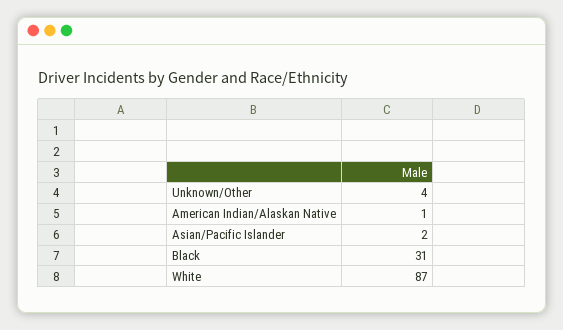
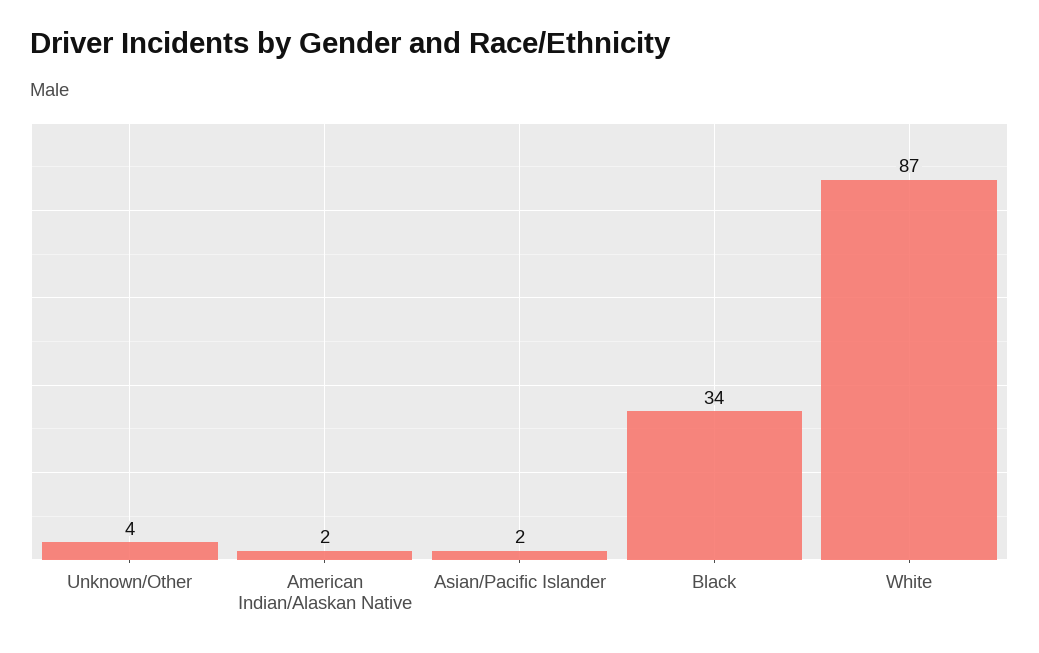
American Indian/Alaskan Native: 1 -> 2
Black: 31 -> 34

